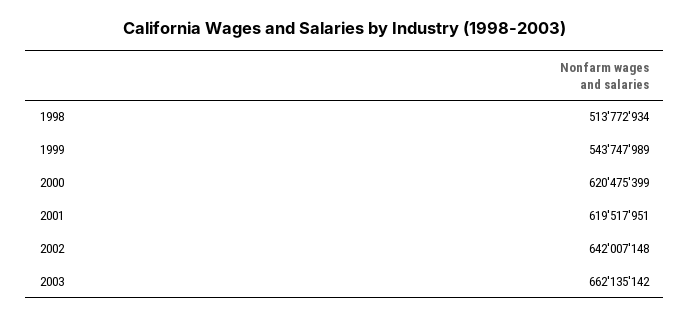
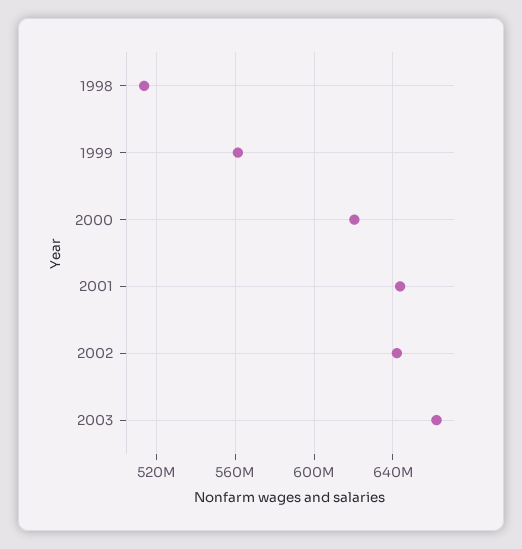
1999: 543747989 -> 560000000
2001: 619517951 -> 645000000

